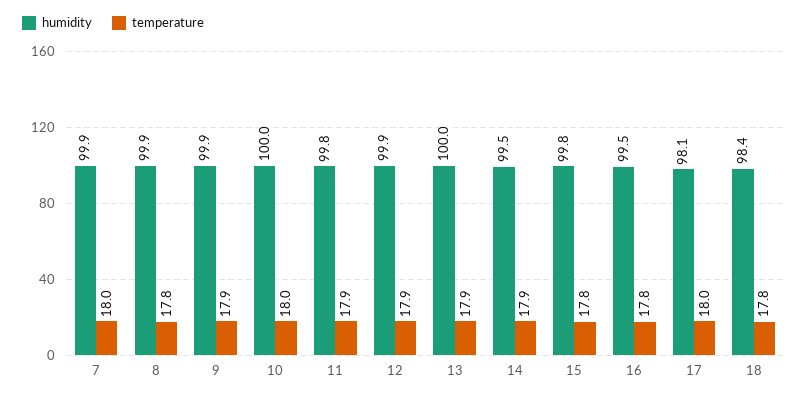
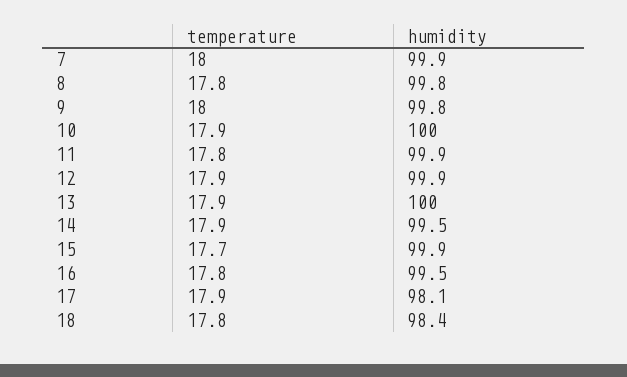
humidity, 8: 99.9 -> 99.8
humidity, 9: 99.9 -> 99.8
temperature, 9: 17.9 -> 18
temperature, 10: 18 -> 17.9
humidity, 11: 99.8 -> 99.9
temperature, 11: 17.9 -> 17.8
humidity, 15: 99.8 -> 99.9
temperature, 15: 17.8 -> 17.7
temperature, 17: 18 -> 17.9

